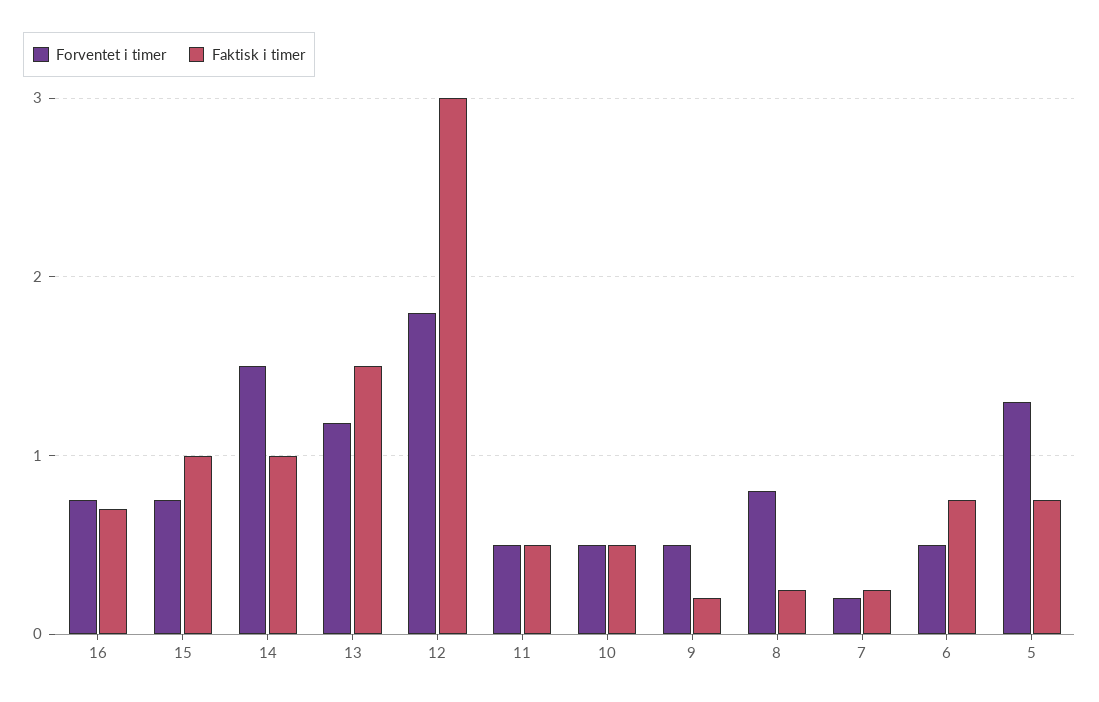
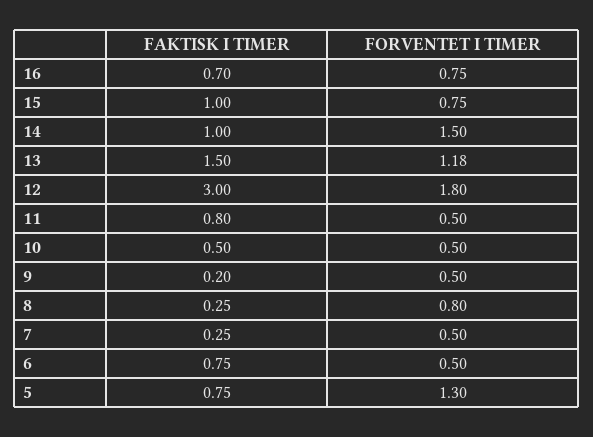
Faktisk i timer, 11: 0.5 -> 0.8
Forventet i timer, 7: 0.2 -> 0.5

